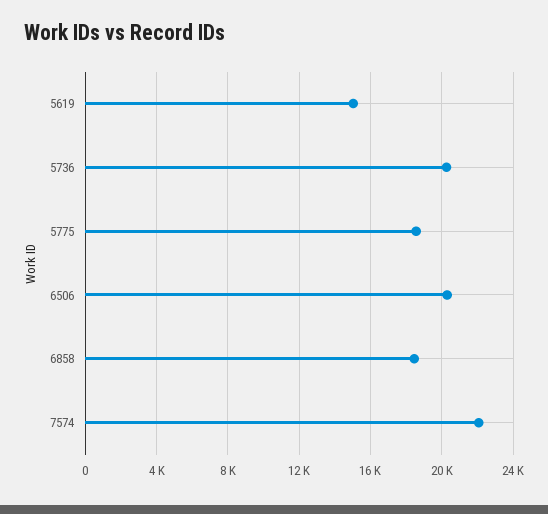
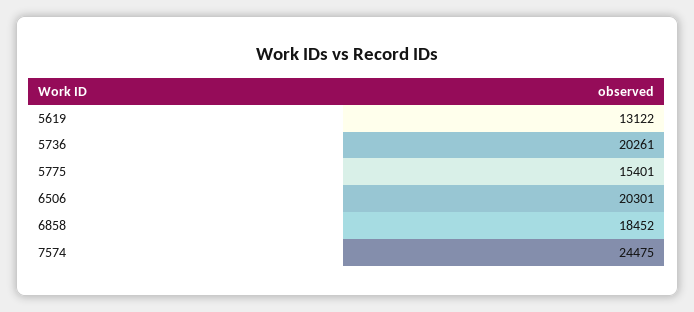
5619: 15000 -> 13122
5775: 18500 -> 15401
7574: 22000 -> 24475

